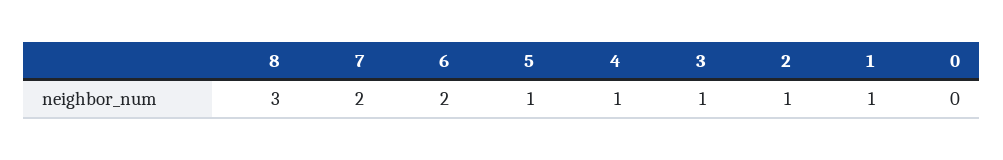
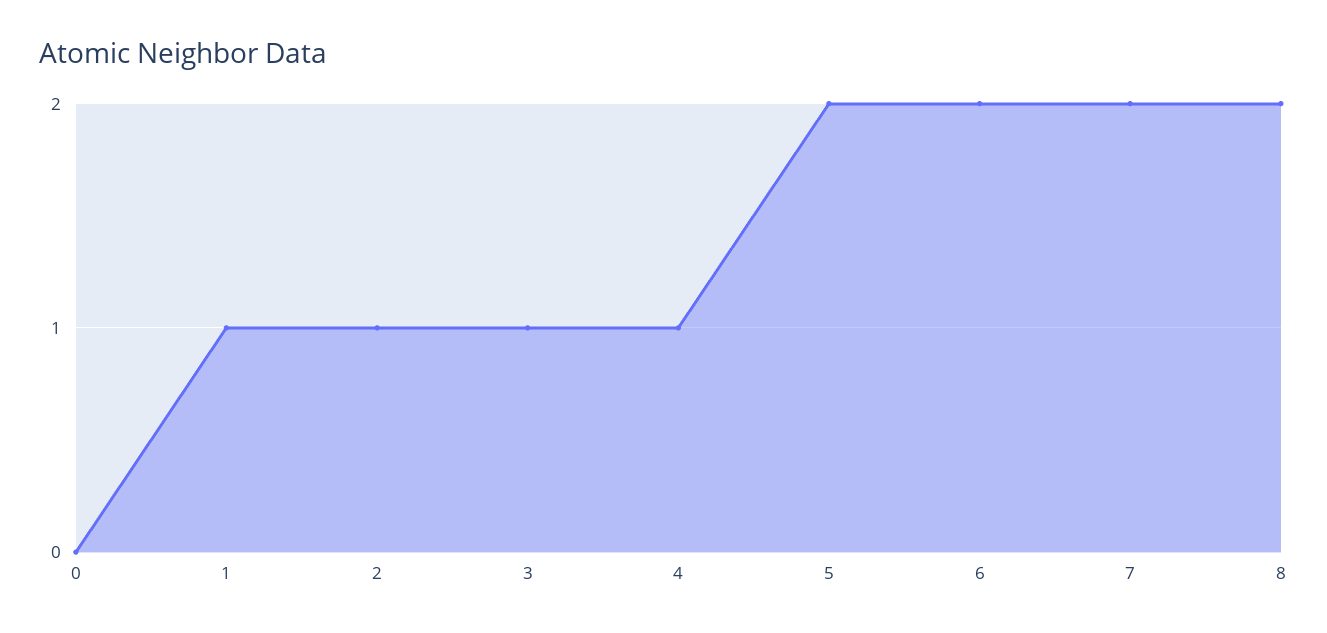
8: 3 -> 2
5: 1 -> 2

